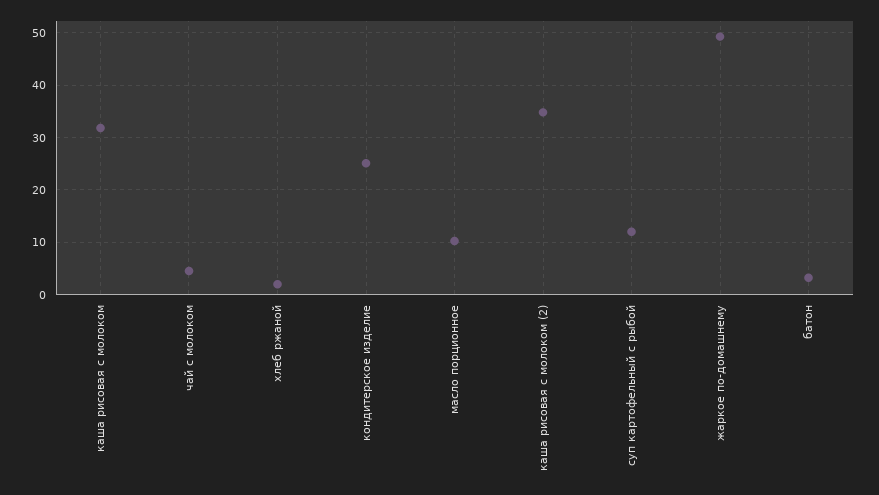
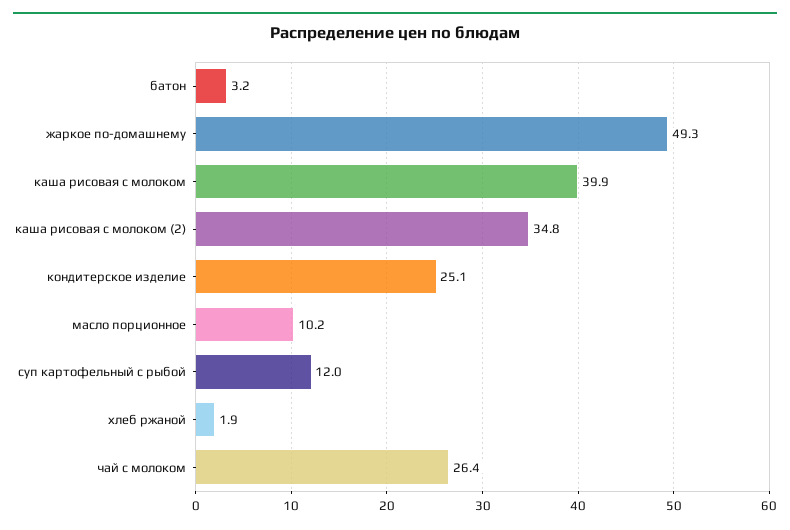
каша рисовая с молоком: 32 -> 39.9
чай с молоком: 4 -> 26.4

